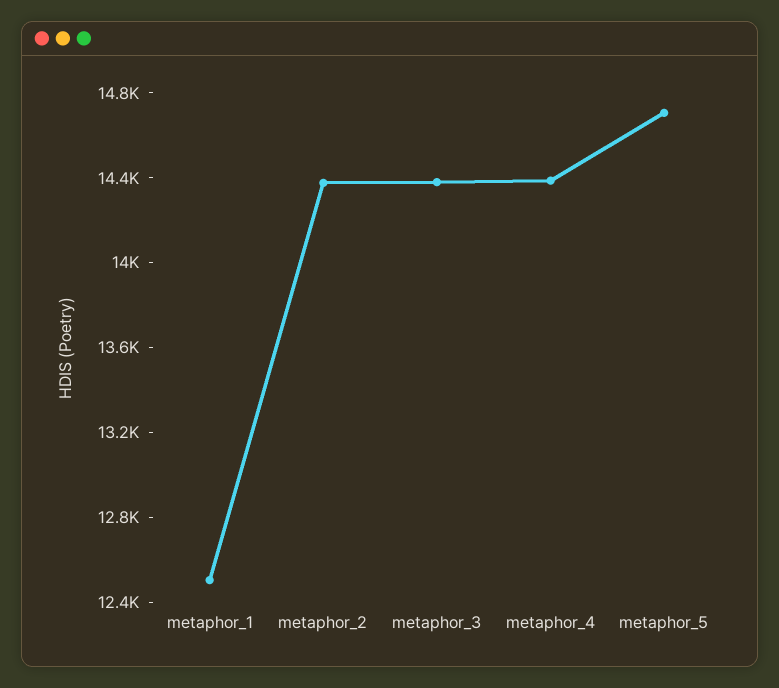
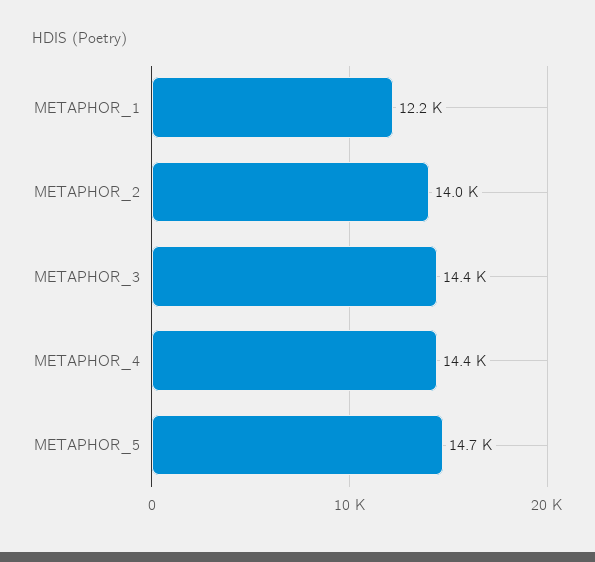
metaphor_1: 12500 -> 12200
metaphor_2: 14400 -> 14000

